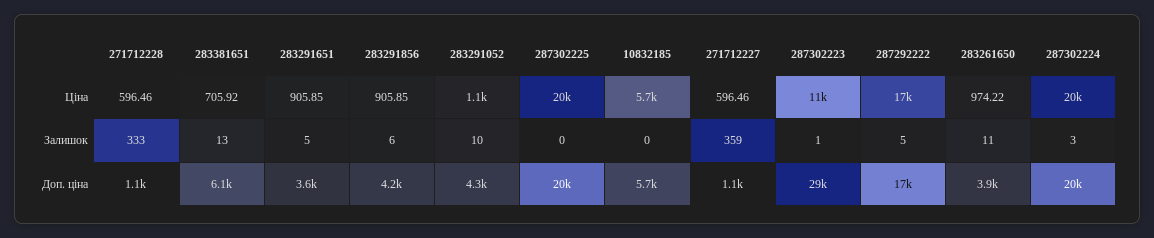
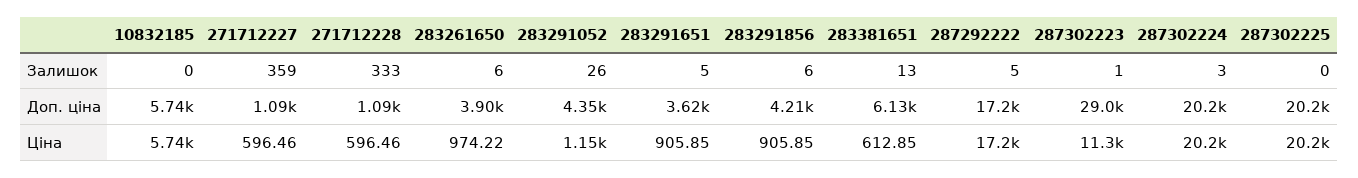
283381651, Ціна: 705.92 -> 612.85
283291052, Залишок: 10 -> 26
283261650, Залишок: 11 -> 6

